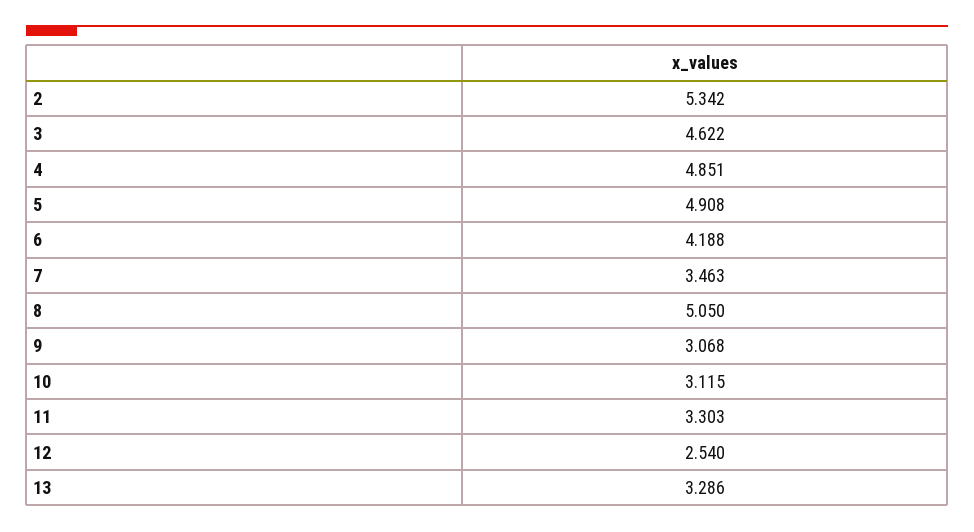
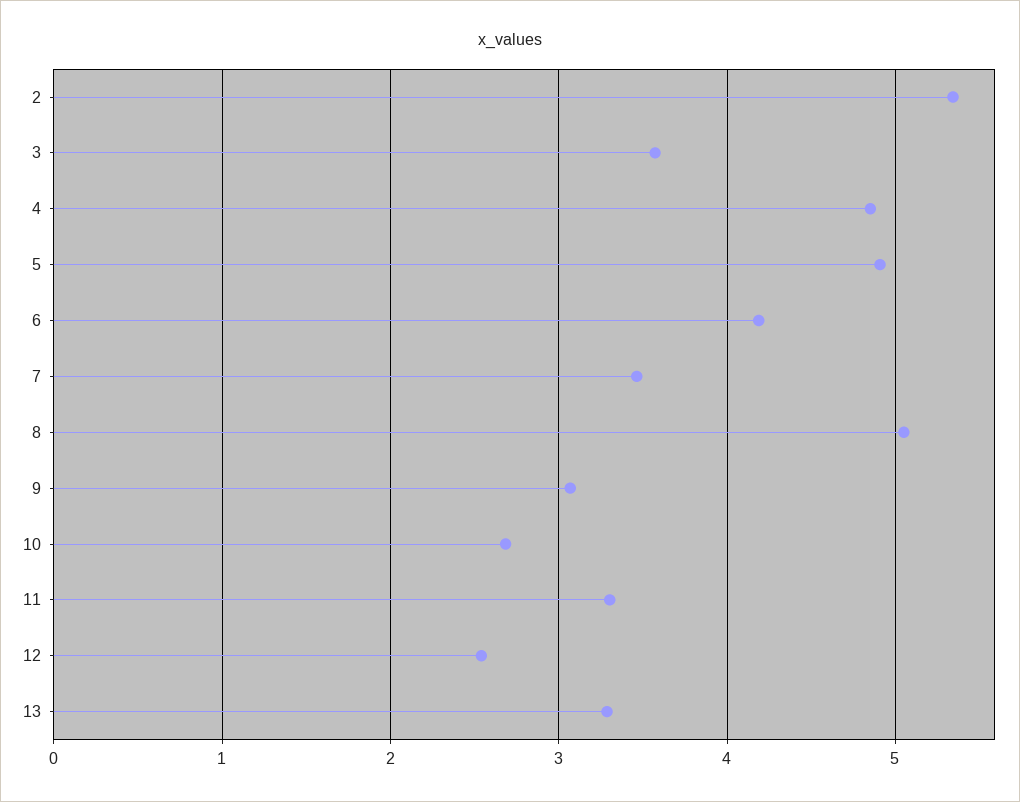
3: 4.622 -> 3.6
10: 3.115 -> 2.7

